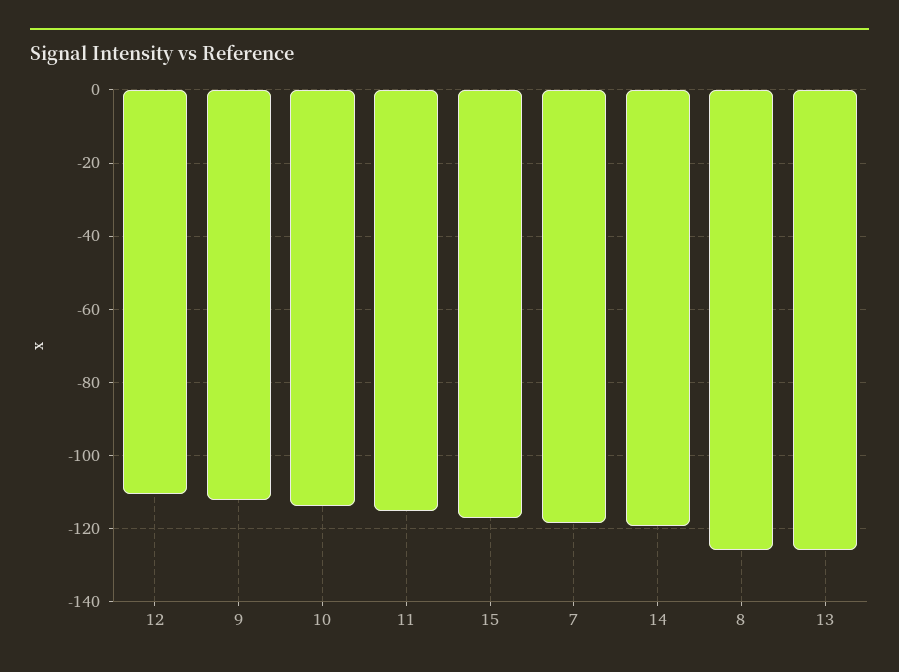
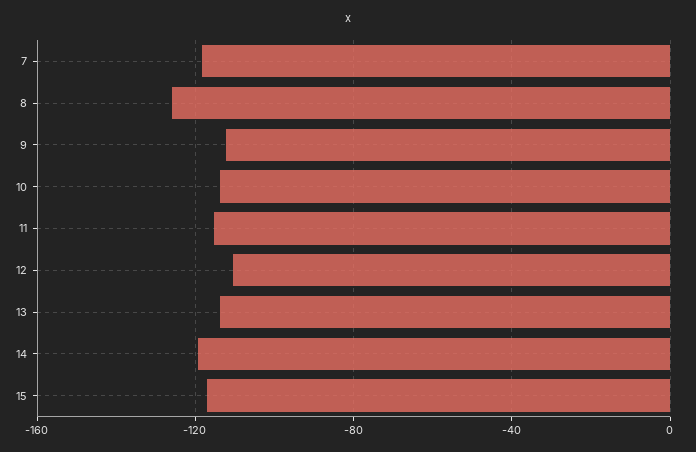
13: -126 -> -115

